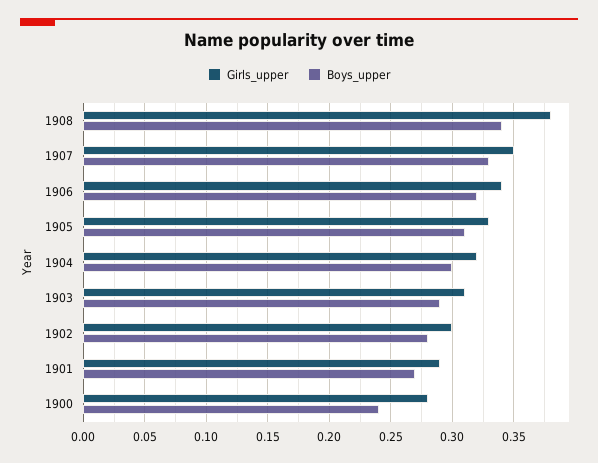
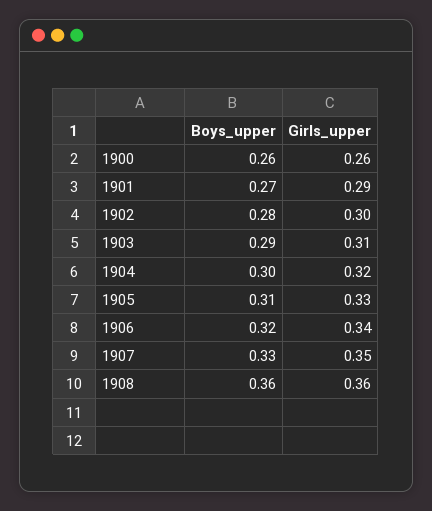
Girls_upper, 1908: 0.38 -> 0.36
Boys_upper, 1908: 0.34 -> 0.36
Girls_upper, 1900: 0.28 -> 0.26
Boys_upper, 1900: 0.24 -> 0.26

